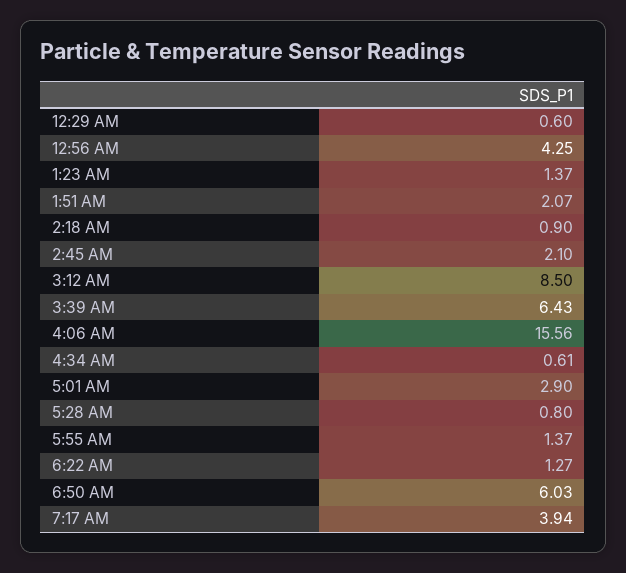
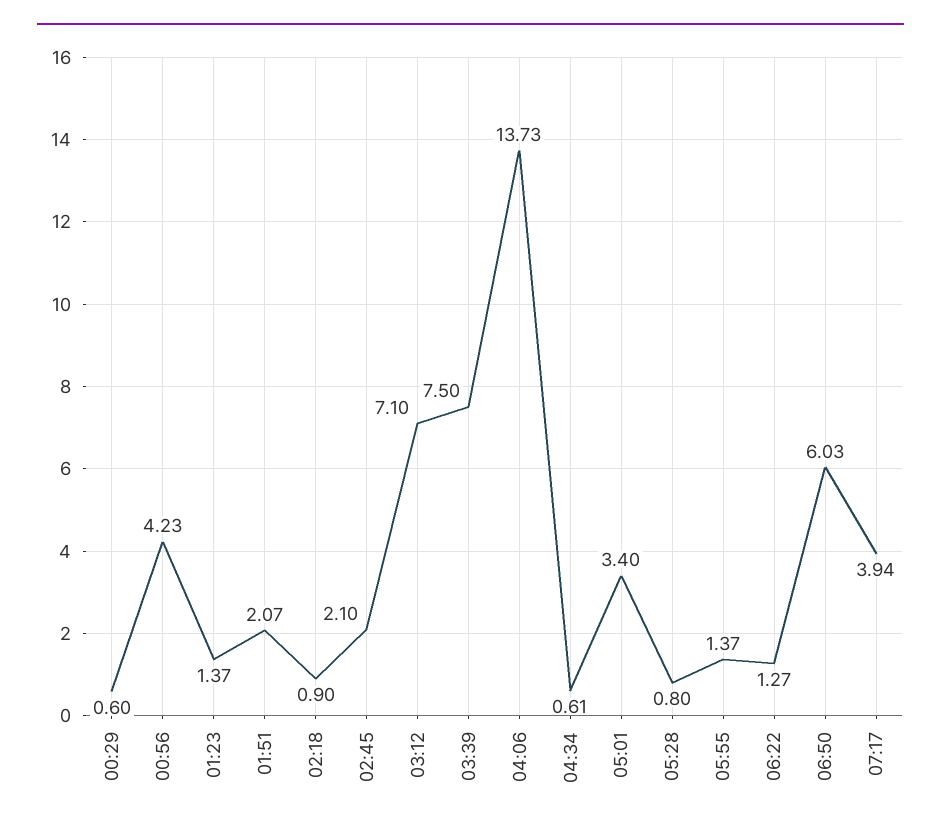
12:56 AM: 4.25 -> 4.23
3:12 AM: 8.5 -> 7.1
3:39 AM: 6.43 -> 7.5
4:06 AM: 15.56 -> 13.73
5:01 AM: 2.9 -> 3.4

